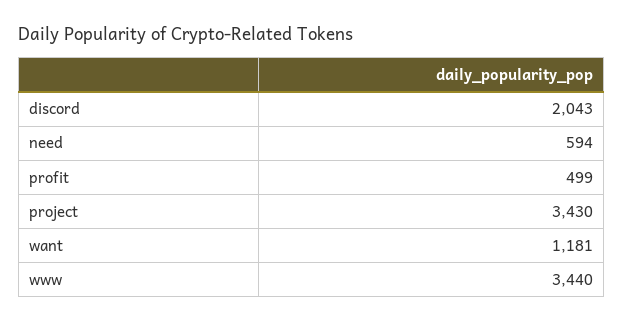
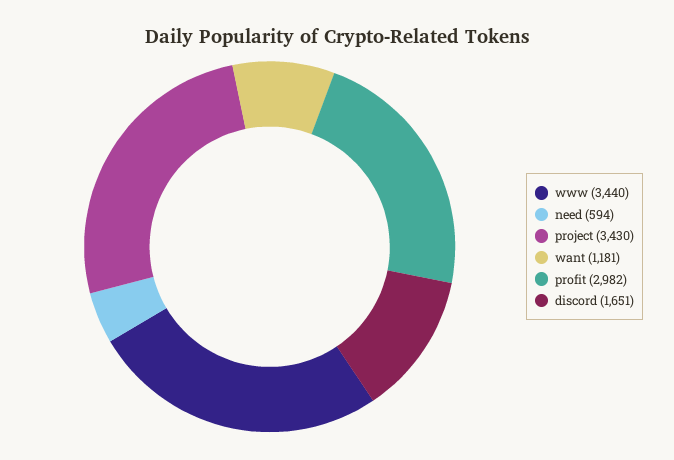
discord: 2043 -> 1651
profit: 499 -> 2982

